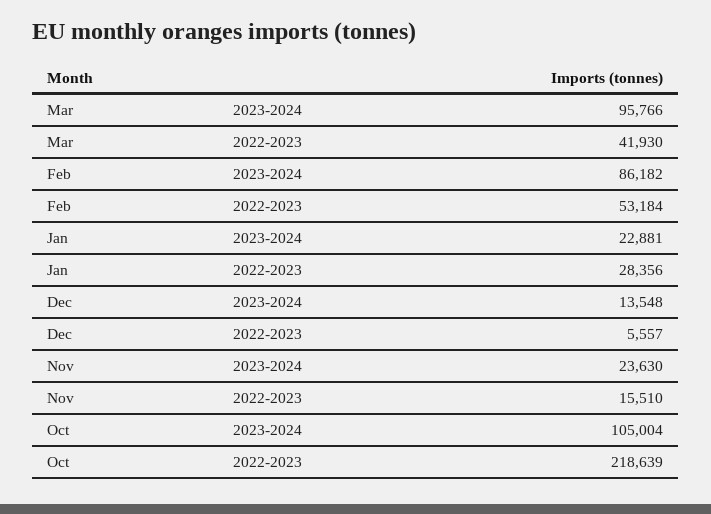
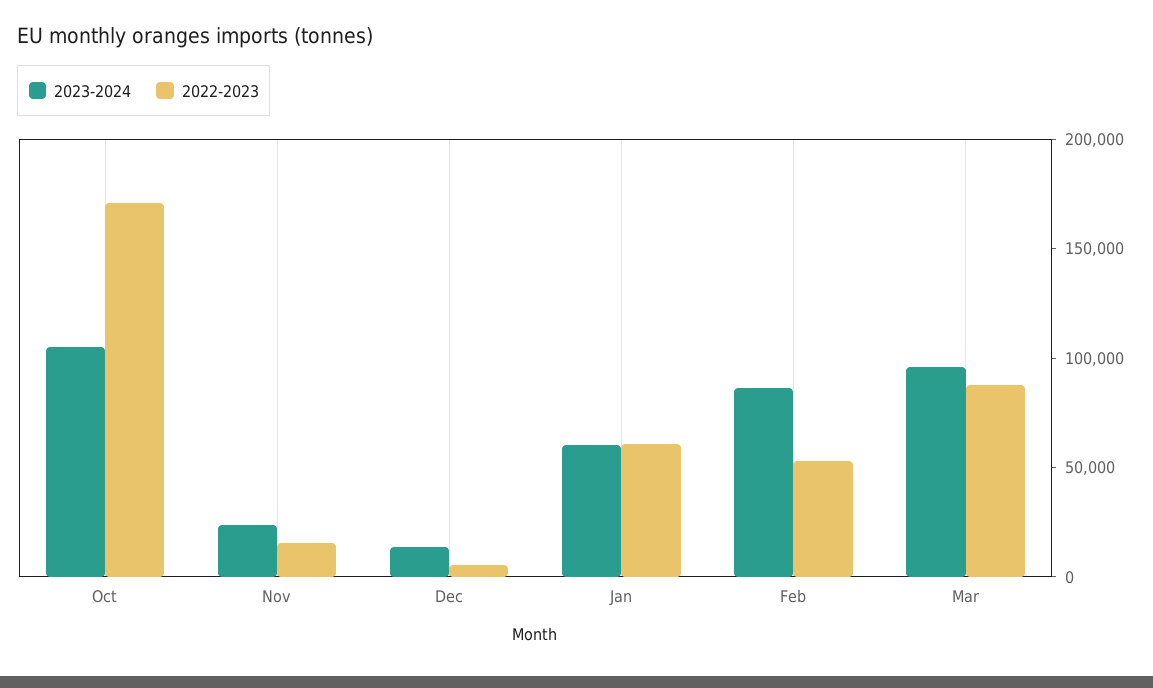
2022-2023, Mar: 41930 -> 90000
2023-2024, Jan: 22881 -> 60000
2022-2023, Jan: 28356 -> 60000
2022-2023, Oct: 218639 -> 170000

